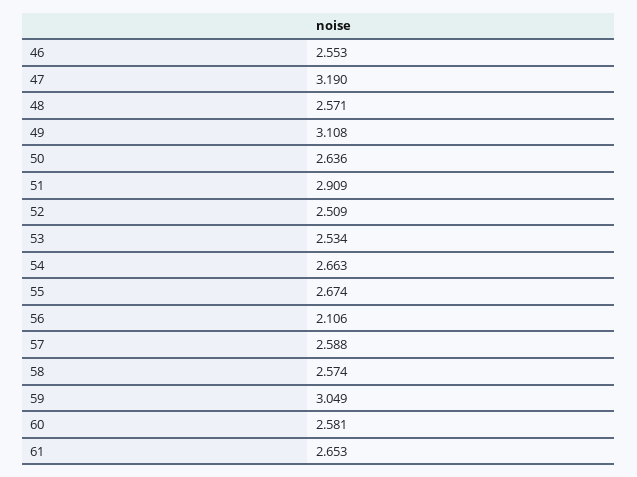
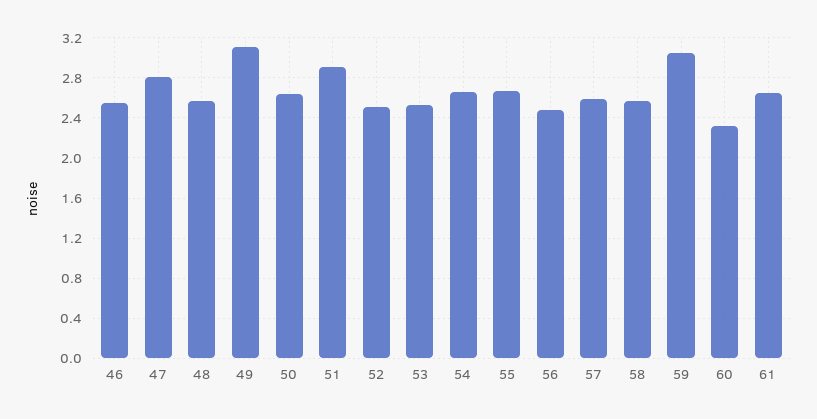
47: 3.19 -> 2.8
56: 2.106 -> 2.5
60: 2.581 -> 2.3

